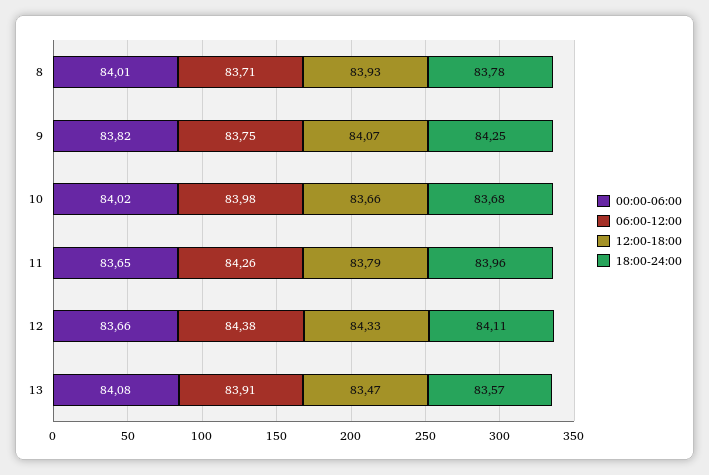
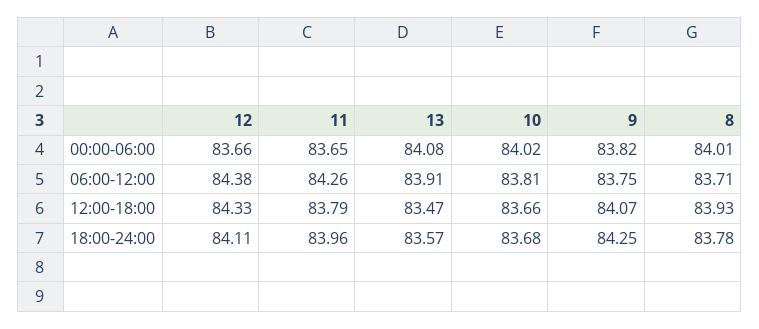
06:00-12:00, 10: 83.98 -> 83.81

